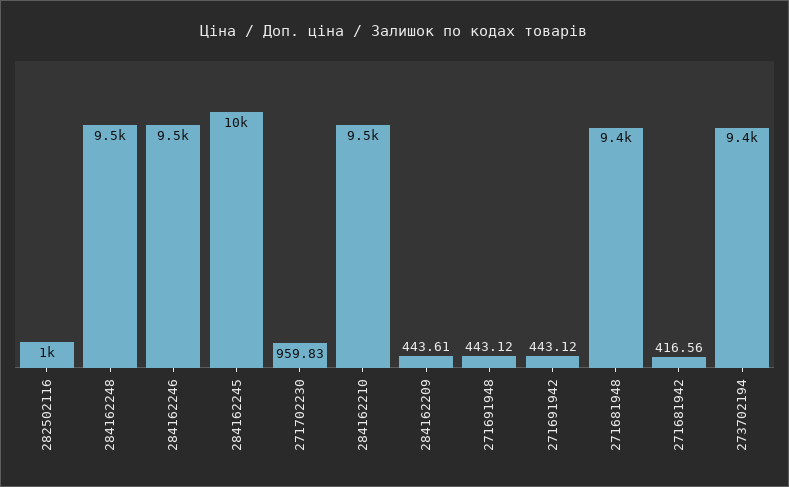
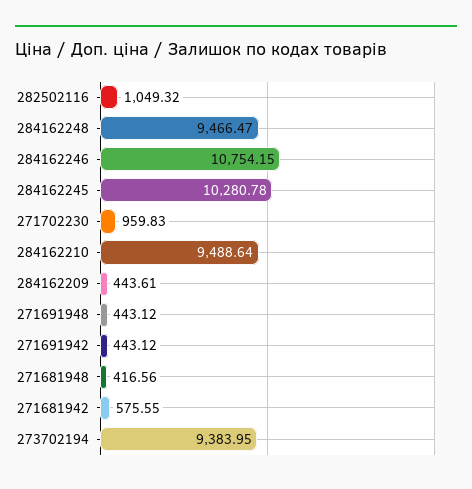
284162246: 9500 -> 10754.15
271681948: 9400 -> 416.56
271681942: 416.56 -> 575.55

